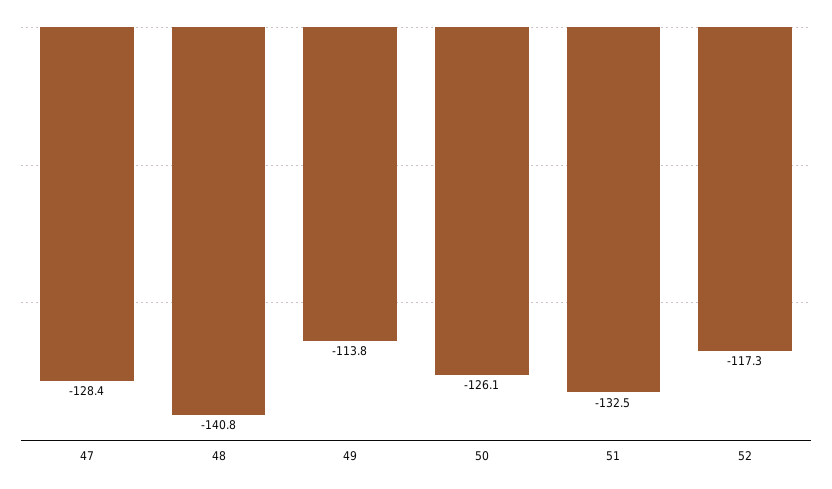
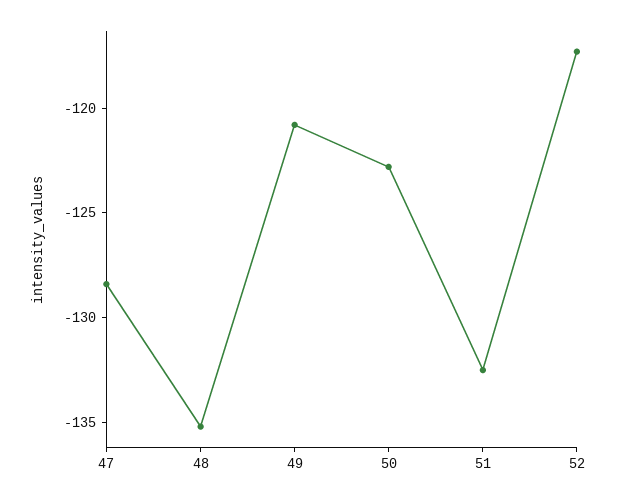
48: -140.8 -> -135
49: -113.8 -> -121
50: -126.1 -> -123

